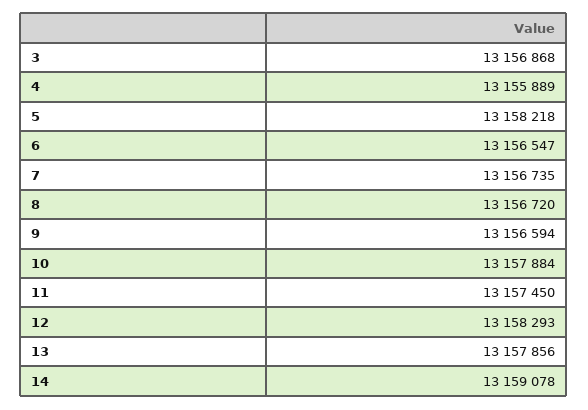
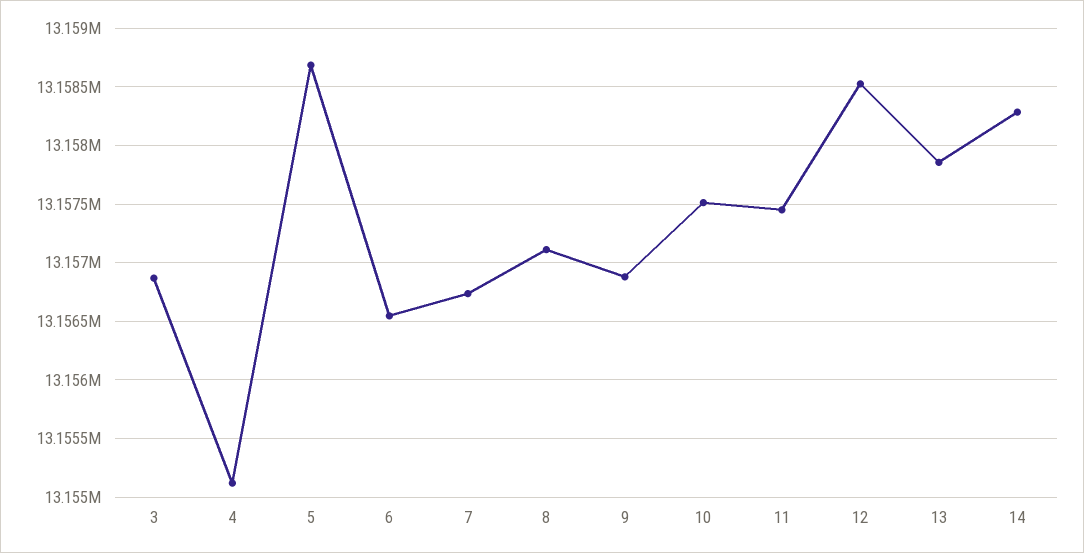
4: 13155889 -> 13155100
5: 13158218 -> 13158700
8: 13156720 -> 13157100
9: 13156594 -> 13156900
10: 13157884 -> 13157500
12: 13158293 -> 13158500
14: 13159078 -> 13158300

